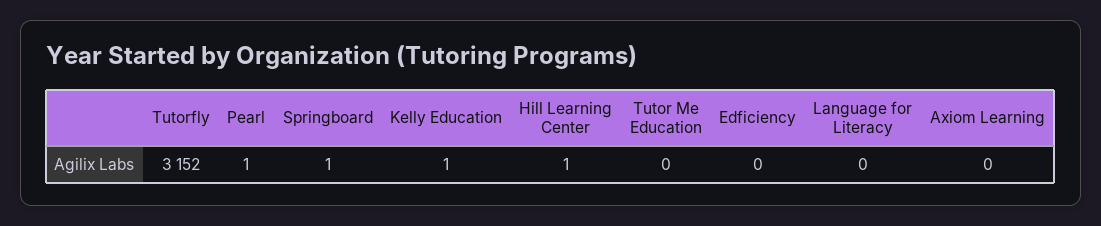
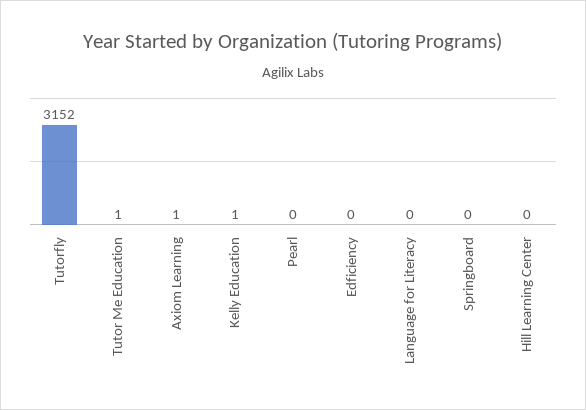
Pearl: 1 -> 0
Springboard: 1 -> 0
Hill Learning Center: 1 -> 0
Tutor Me Education: 0 -> 1
Axiom Learning: 0 -> 1

